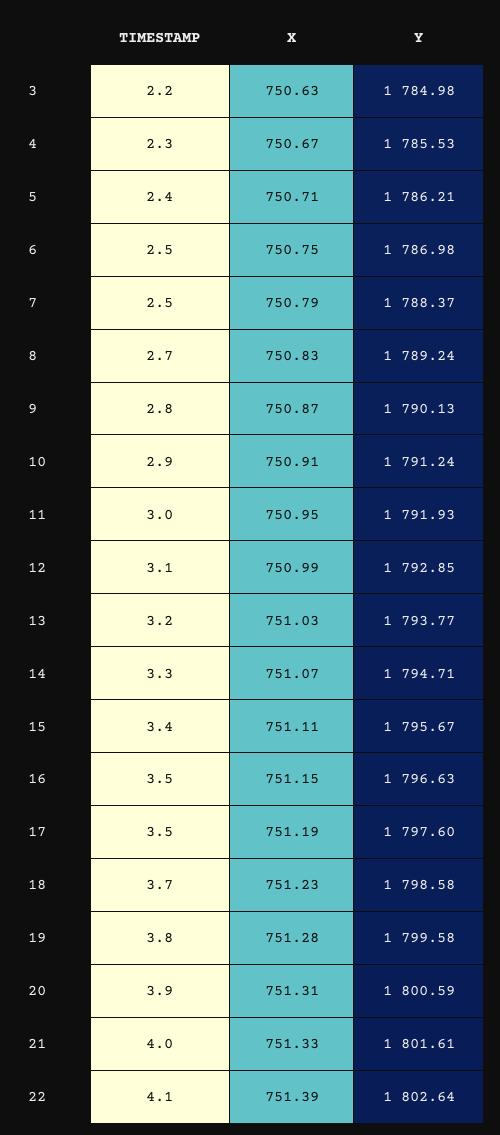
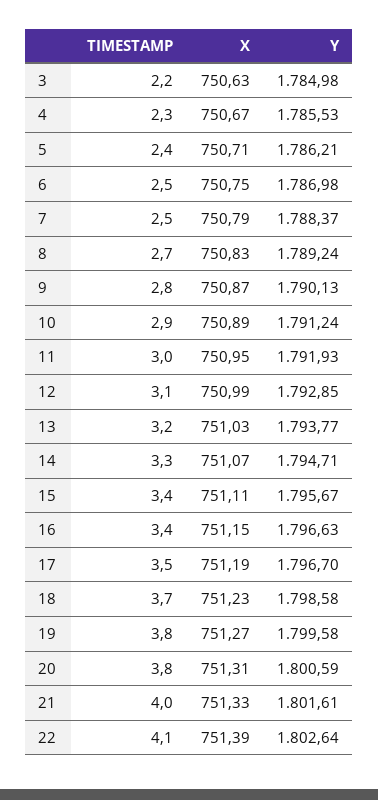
X, 10: 750.91 -> 750.89
TIMESTAMP, 16: 3.5 -> 3.4
Y, 17: 1797.6 -> 1796.7
X, 19: 751.28 -> 751.27
TIMESTAMP, 20: 3.9 -> 3.8

